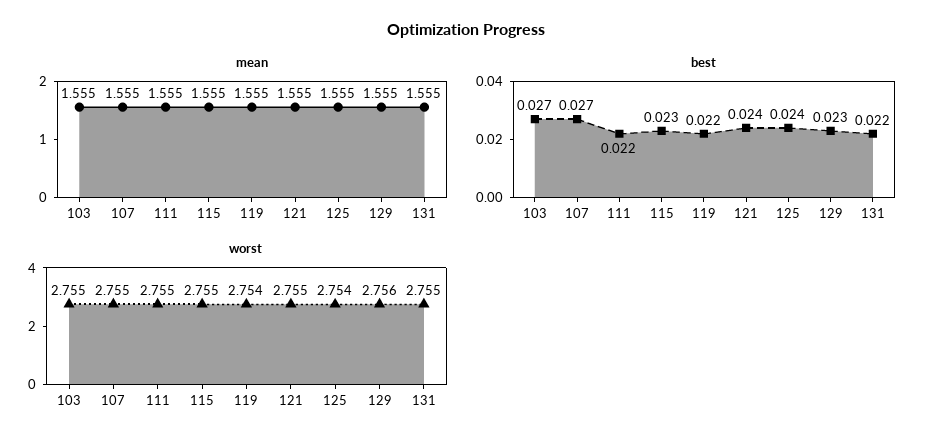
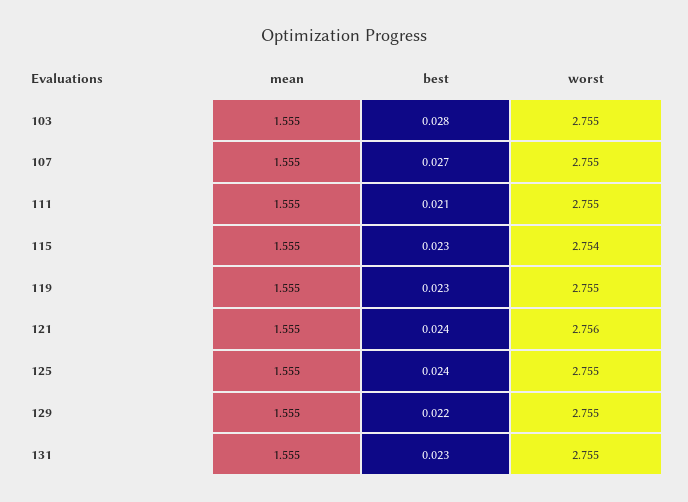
best, 103: 0.027 -> 0.028
best, 111: 0.022 -> 0.021
best, 119: 0.022 -> 0.023
best, 129: 0.023 -> 0.022
best, 131: 0.022 -> 0.023
worst, 115: 2.755 -> 2.754
worst, 119: 2.754 -> 2.755
worst, 121: 2.755 -> 2.756
worst, 125: 2.754 -> 2.755
worst, 129: 2.756 -> 2.755

